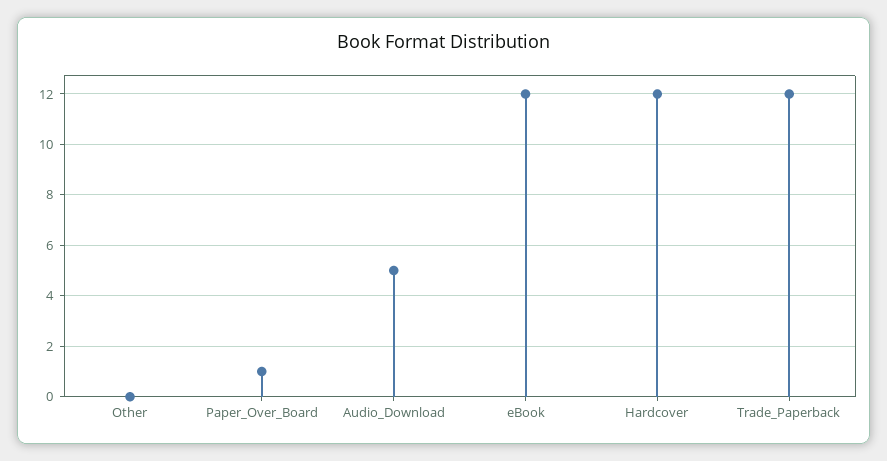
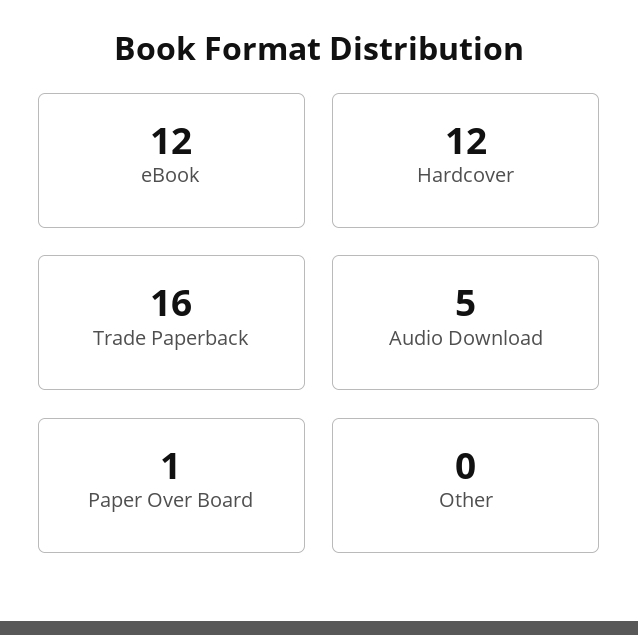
Trade_Paperback: 12 -> 16

